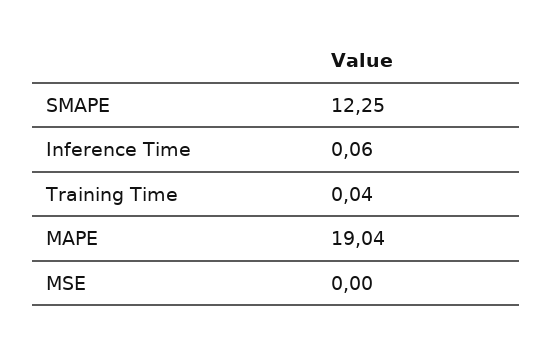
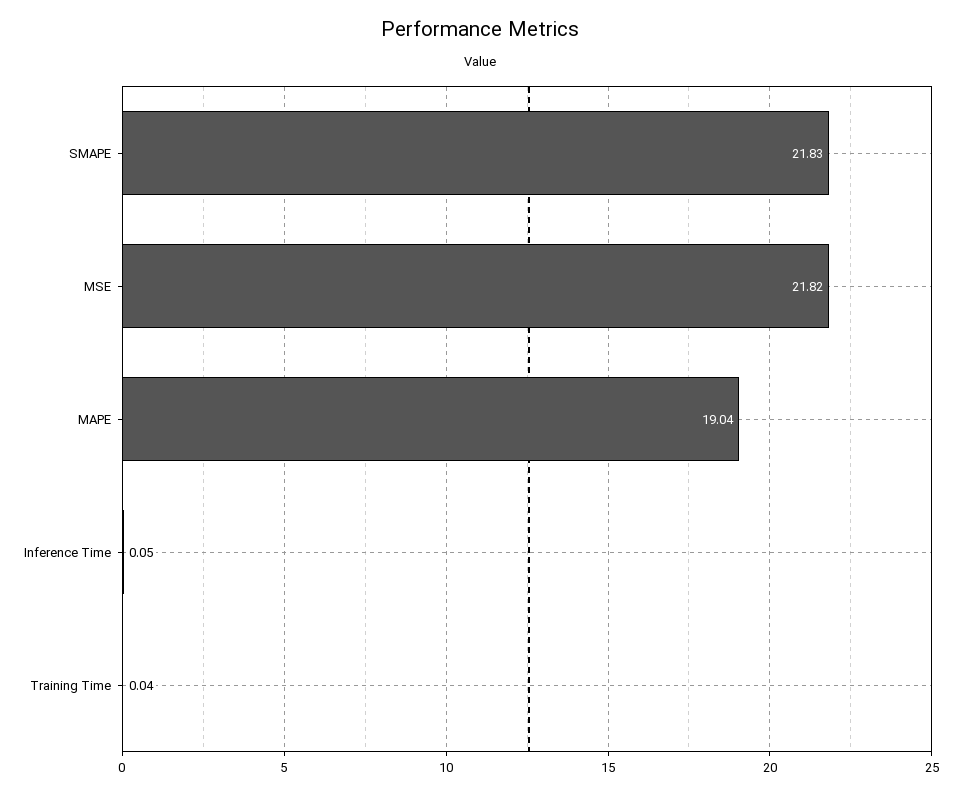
SMAPE: 12.25 -> 21.83
Inference Time: 0.06 -> 0.05
MSE: 0 -> 21.82

